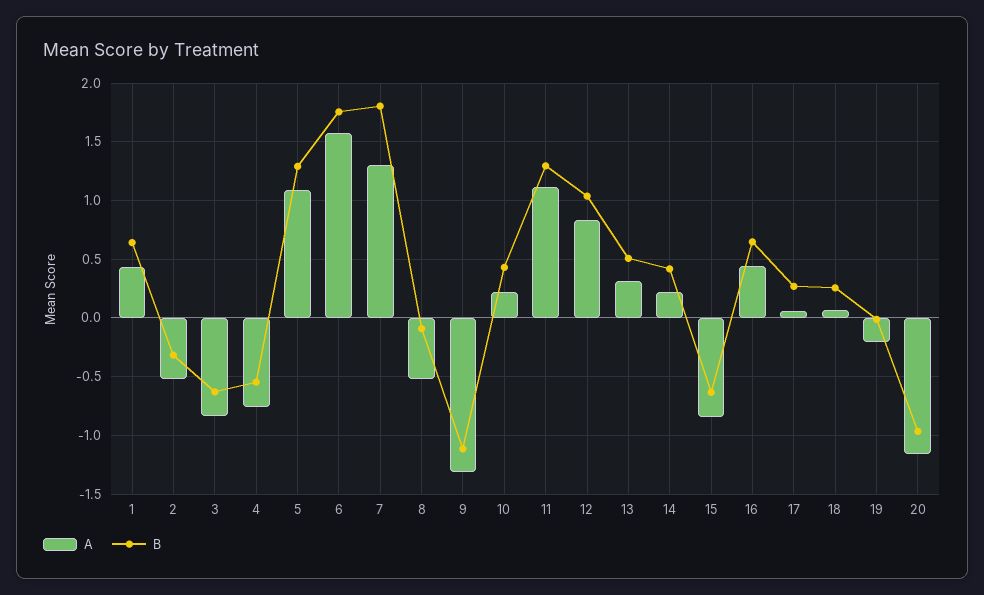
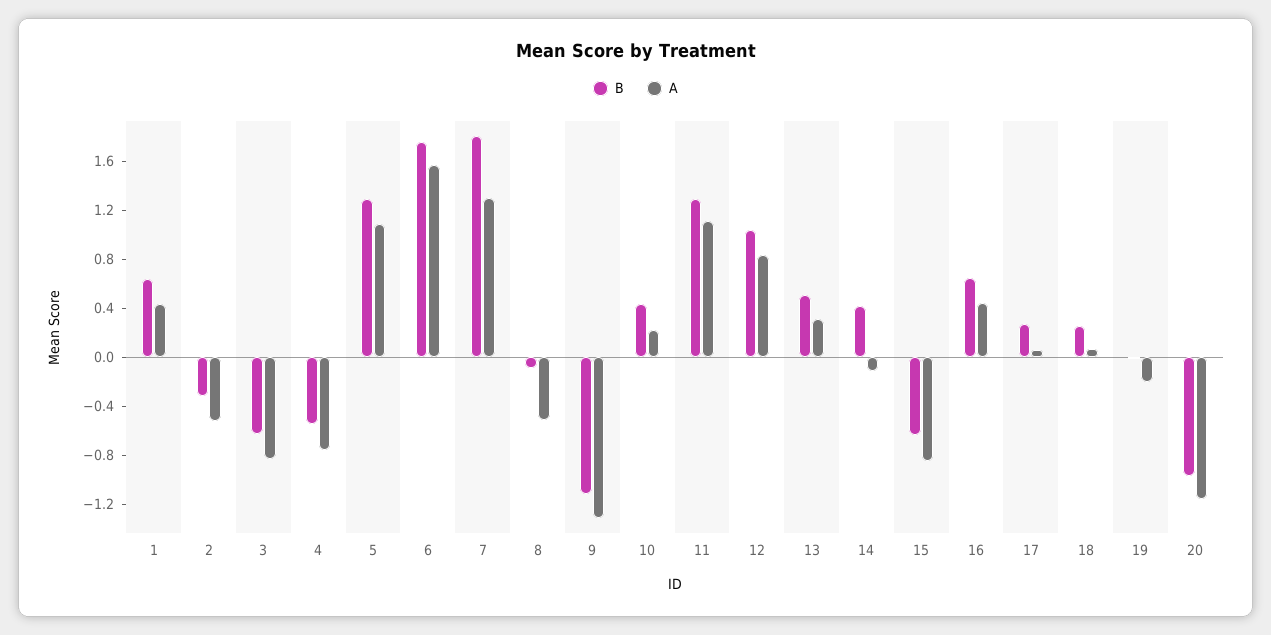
A, 14: 0.2 -> -0.1

